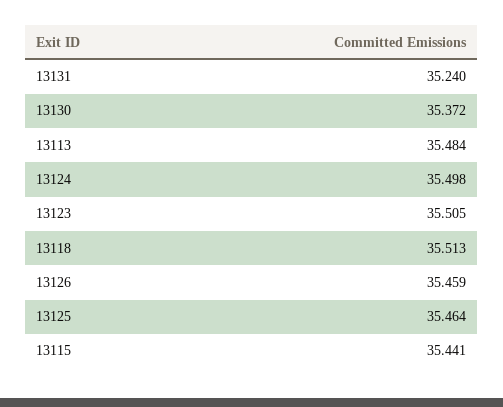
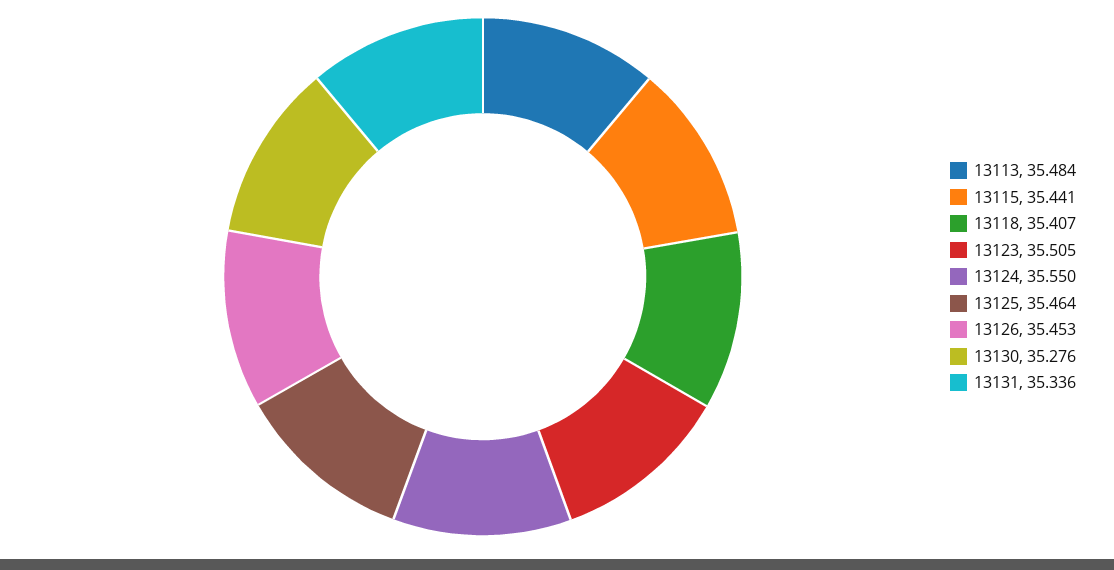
13131: 35.24 -> 35.336
13130: 35.372 -> 35.276
13124: 35.498 -> 35.55
13118: 35.513 -> 35.407
13126: 35.459 -> 35.453

